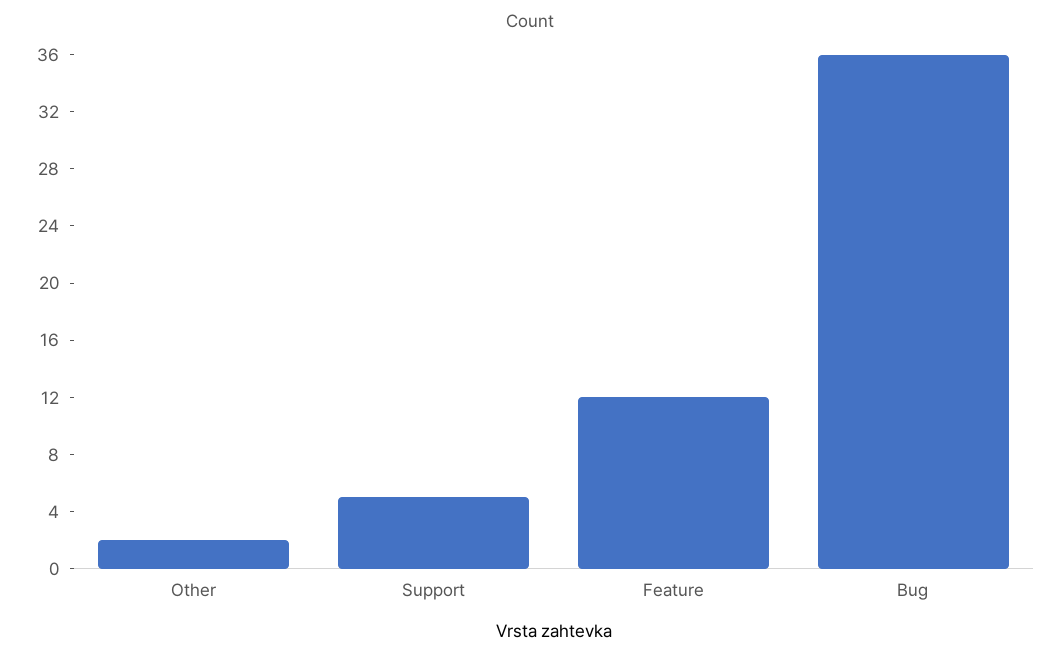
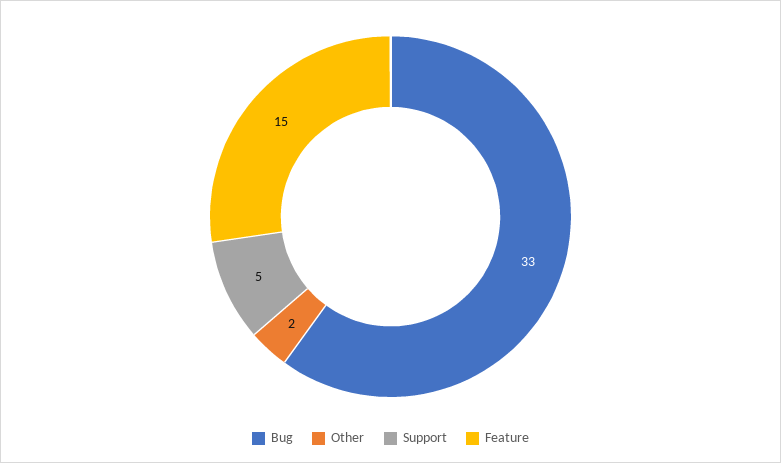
Feature: 12 -> 15
Bug: 36 -> 33

